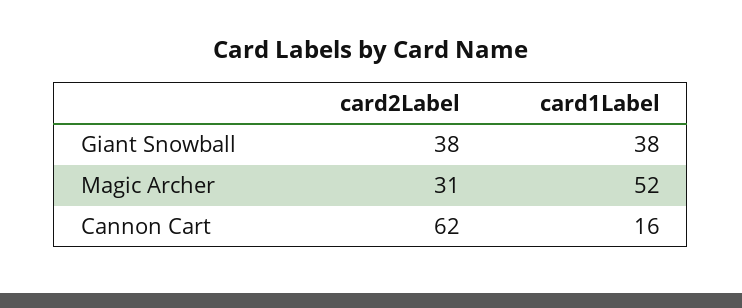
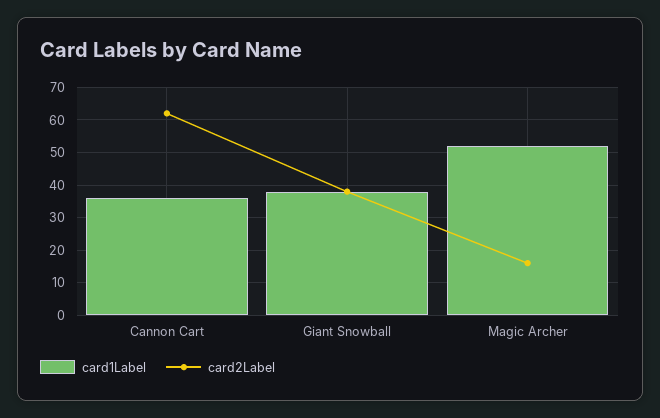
card2Label, Magic Archer: 31 -> 15
card1Label, Cannon Cart: 16 -> 35

